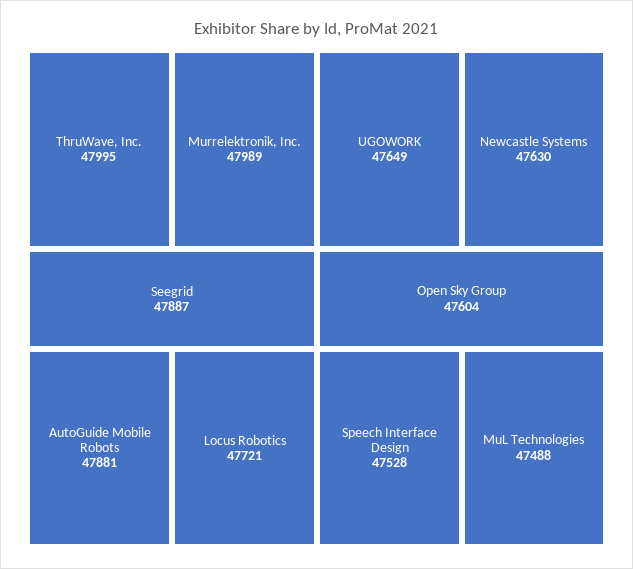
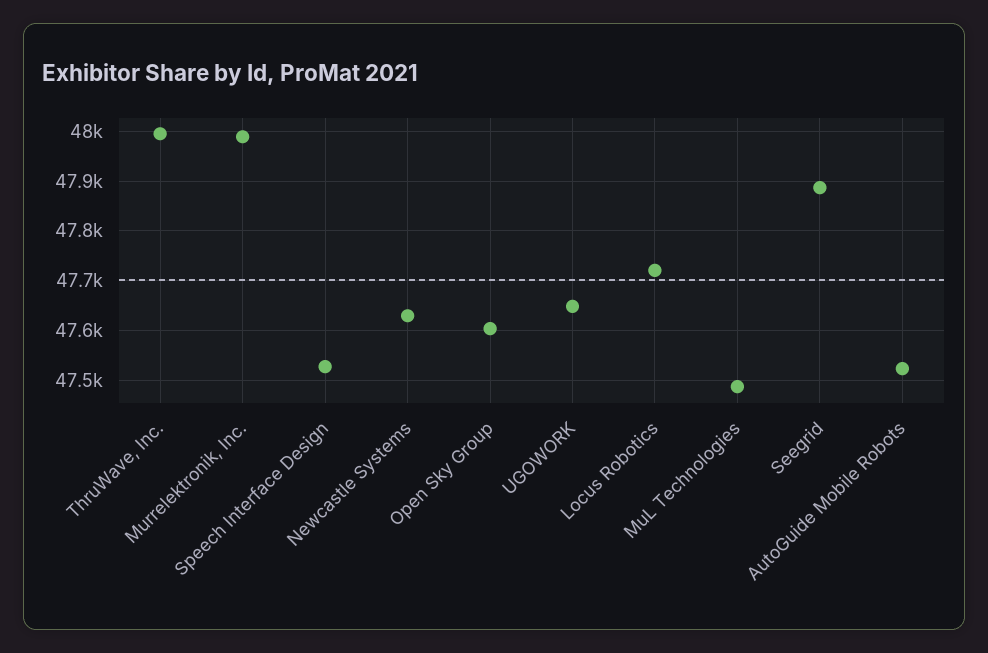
AutoGuide Mobile Robots: 47881 -> 47520

